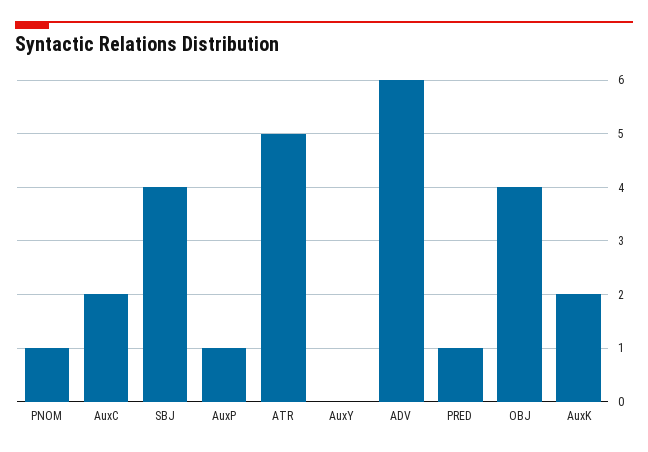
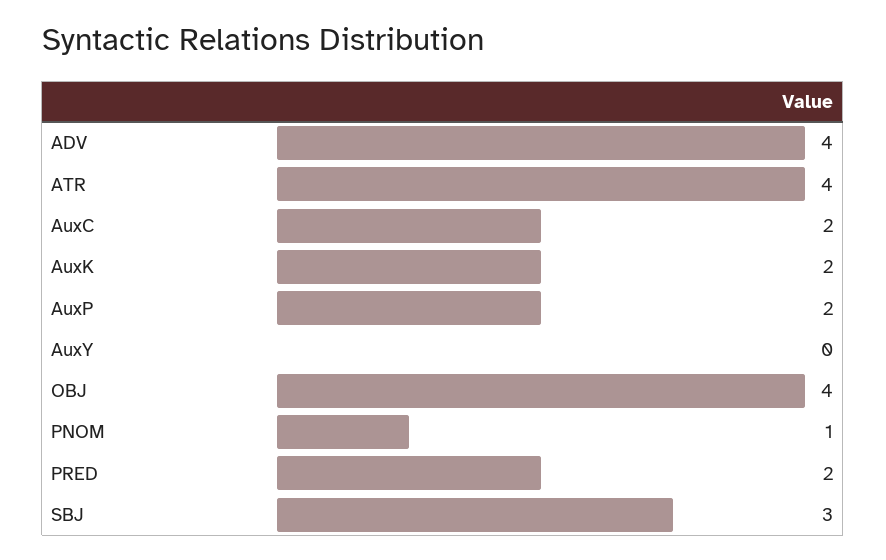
SBJ: 4 -> 3
AuxP: 1 -> 2
ATR: 5 -> 4
ADV: 6 -> 4
PRED: 1 -> 2

